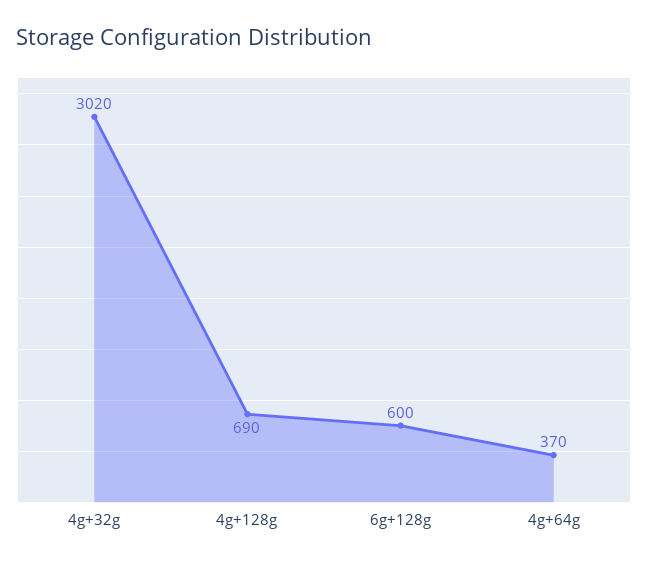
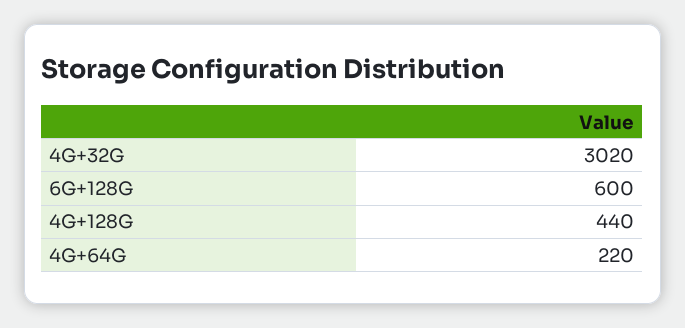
4g+128g: 690 -> 440
4g+64g: 370 -> 220

